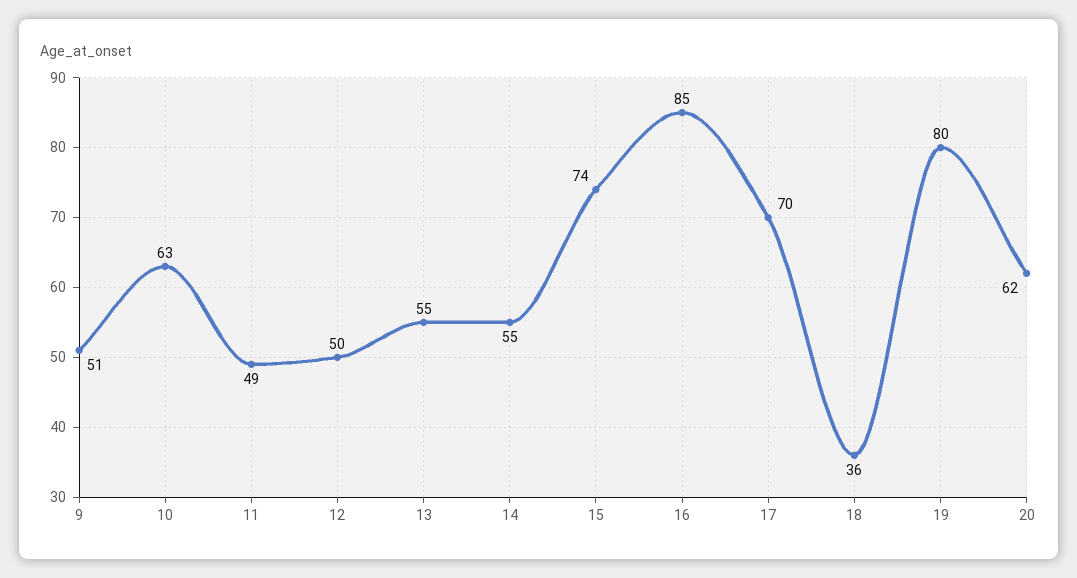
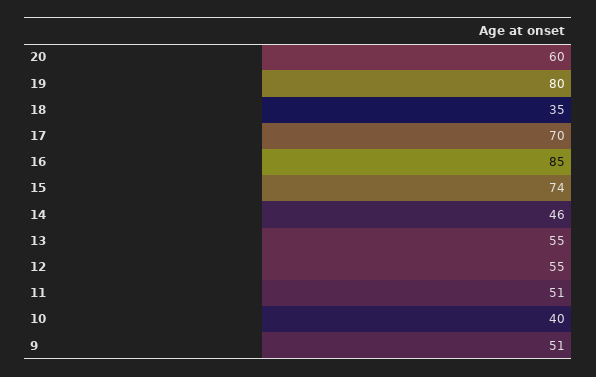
10: 63 -> 40
11: 49 -> 51
12: 50 -> 55
14: 55 -> 46
18: 36 -> 35
20: 62 -> 60

